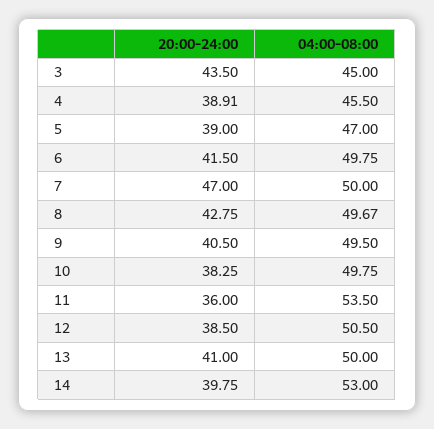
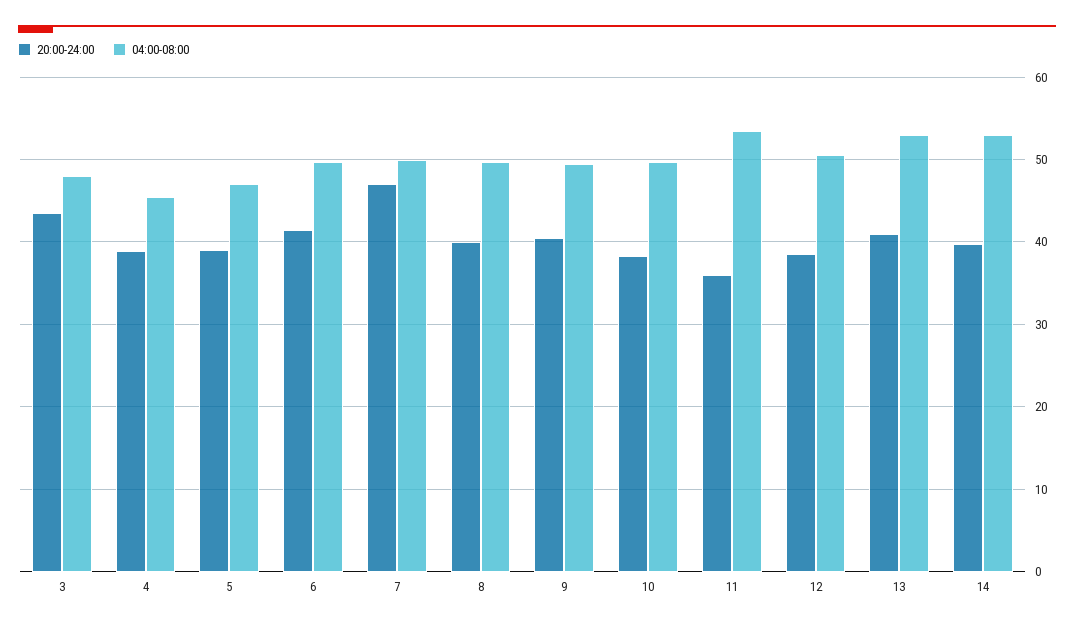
04:00-08:00, 3: 45 -> 48
20:00-24:00, 8: 42.75 -> 40
04:00-08:00, 13: 50 -> 53

